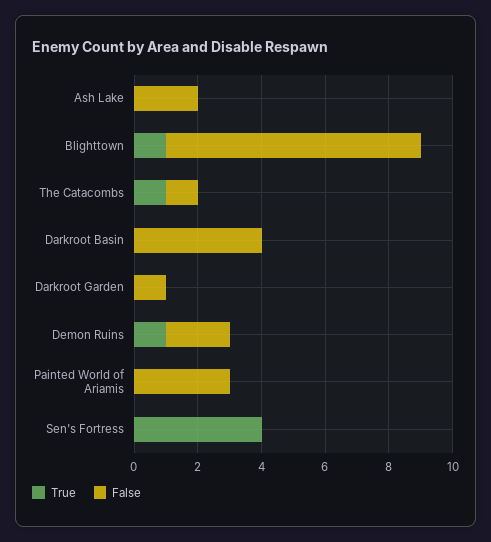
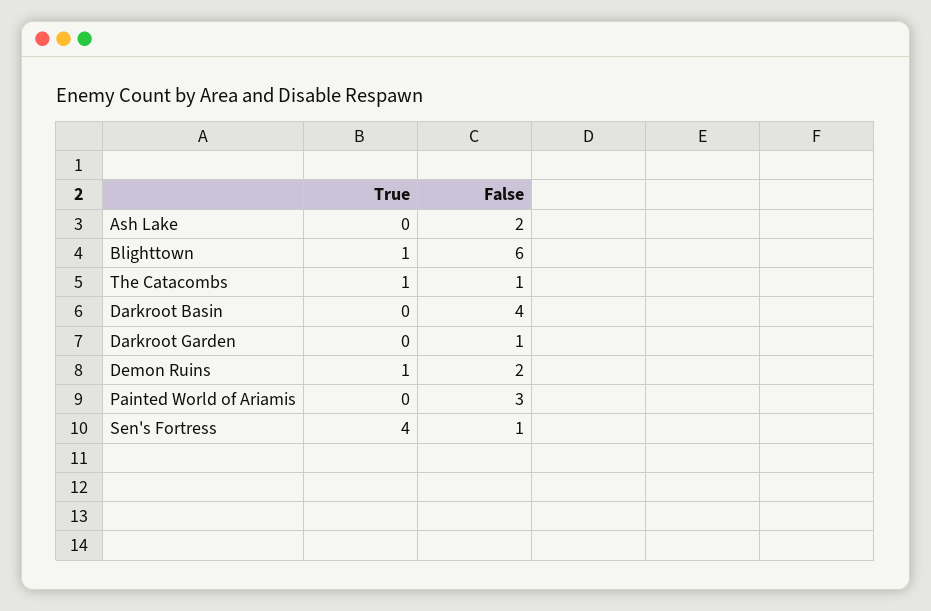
False, Blighttown: 8 -> 6
False, Sen's Fortress: 0 -> 1

